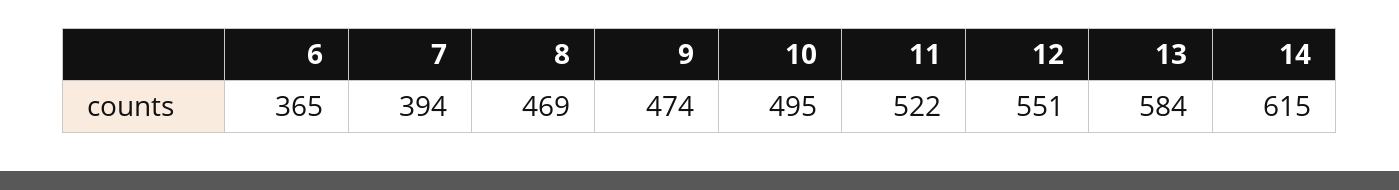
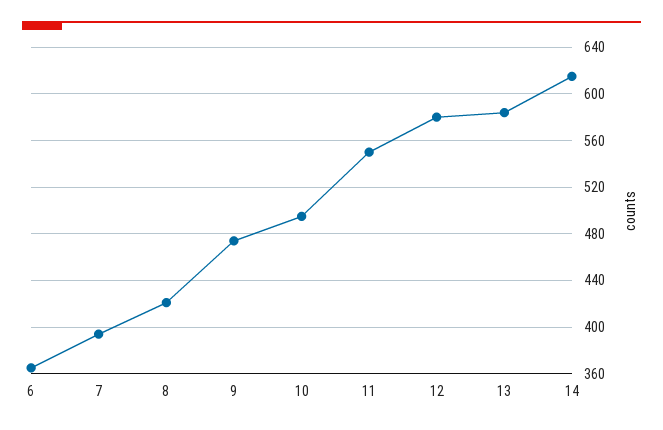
8: 469 -> 420
11: 522 -> 550
12: 551 -> 580

